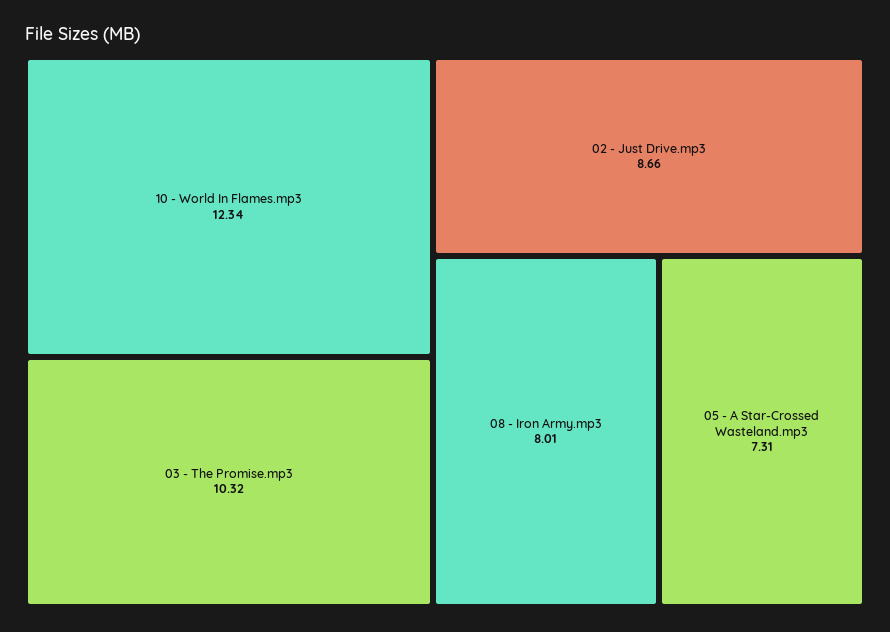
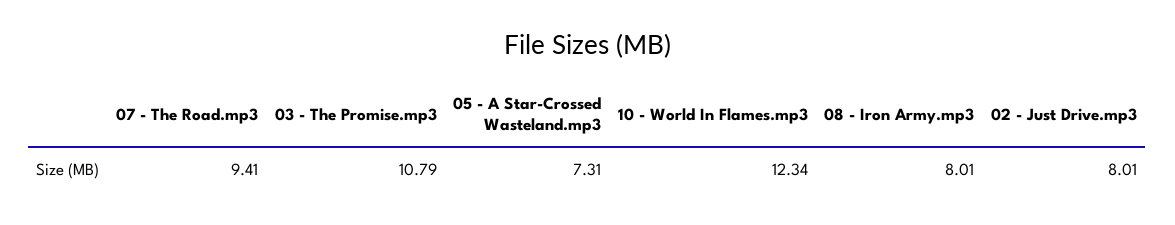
03 - The Promise.mp3: 10.32 -> 10.79
02 - Just Drive.mp3: 8.66 -> 8.01
07 - The Road.mp3: none -> 9.41

